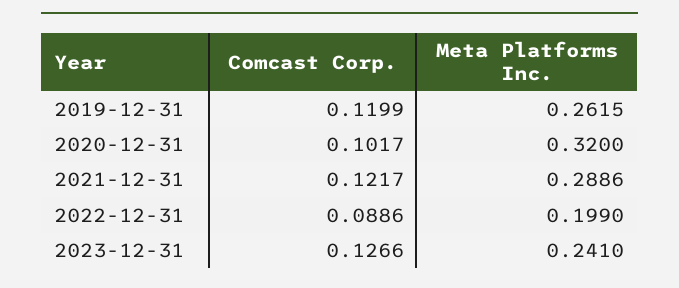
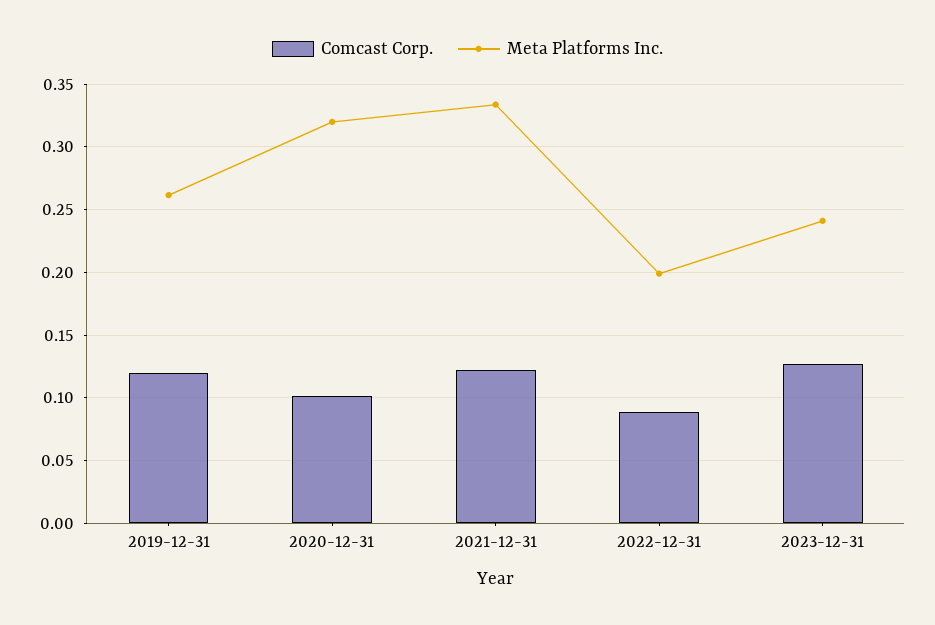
Meta Platforms Inc., 2021-12-31: 0.2886 -> 0.335

